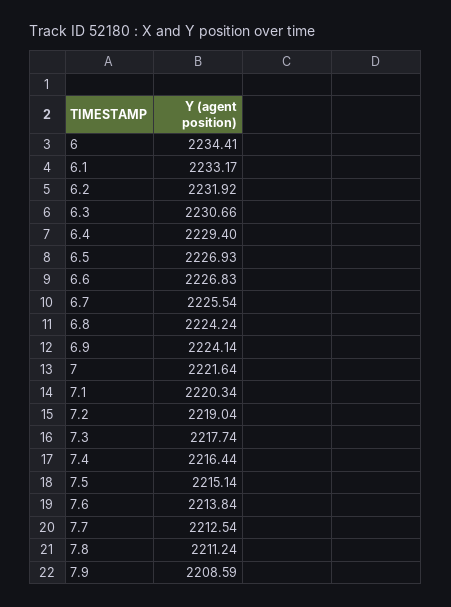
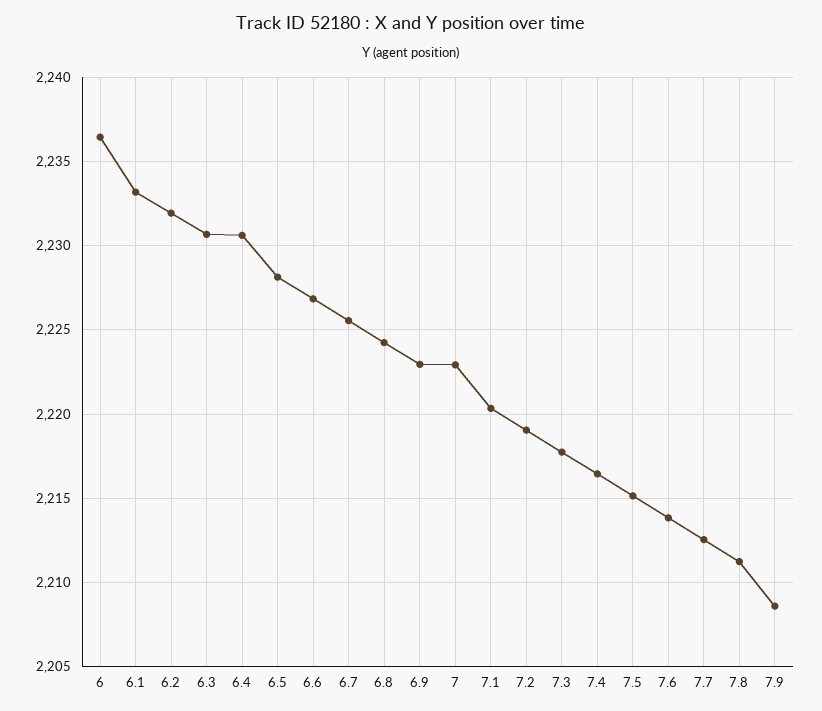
6: 2234.41 -> 2236.5
6.4: 2229.4 -> 2230.5
6.5: 2226.93 -> 2228
6.9: 2224.14 -> 2223
7: 2221.64 -> 2223

